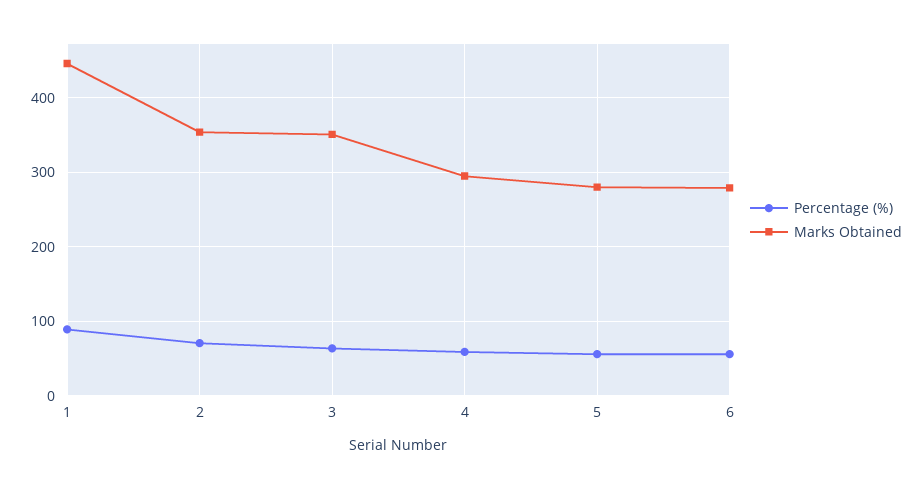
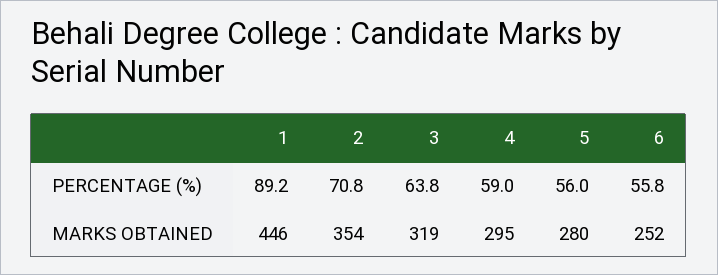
Marks Obtained, 3: 350 -> 319
Marks Obtained, 6: 280 -> 252

